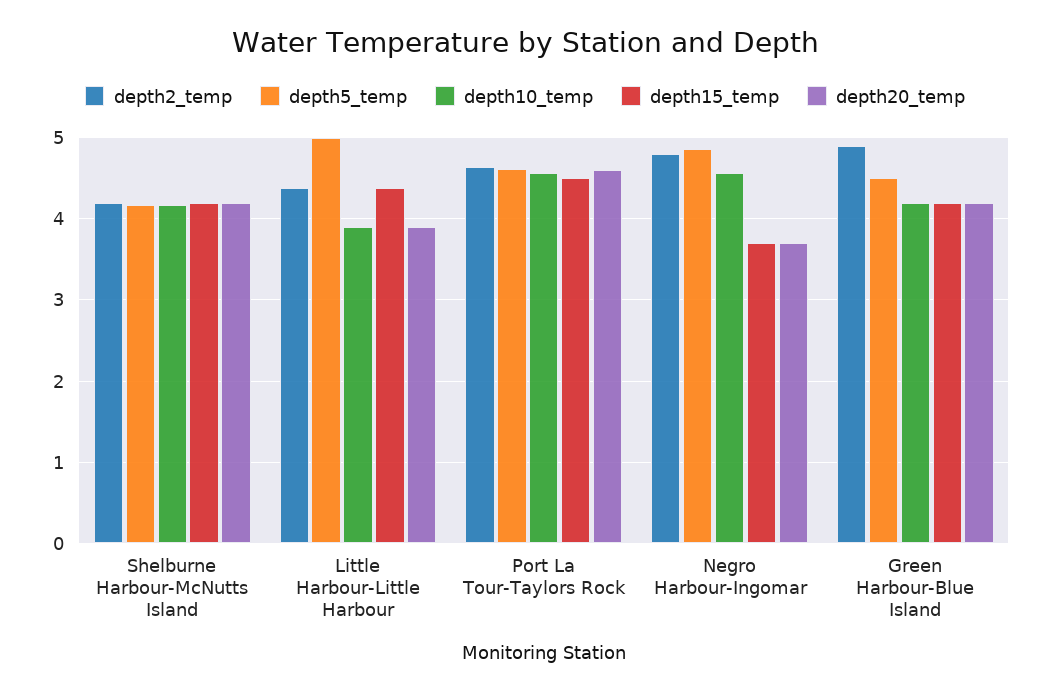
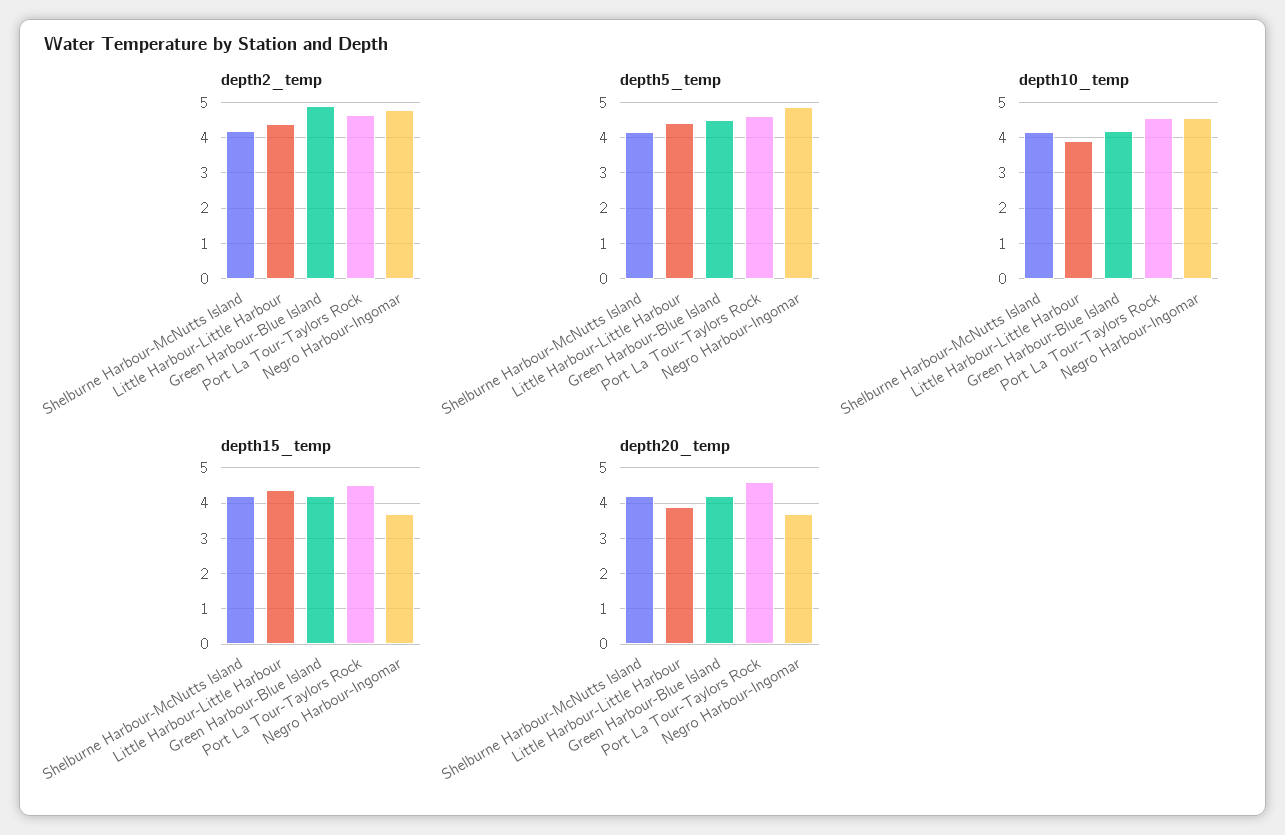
depth5_temp, Little Harbour-Little Harbour: 5 -> 4.4

